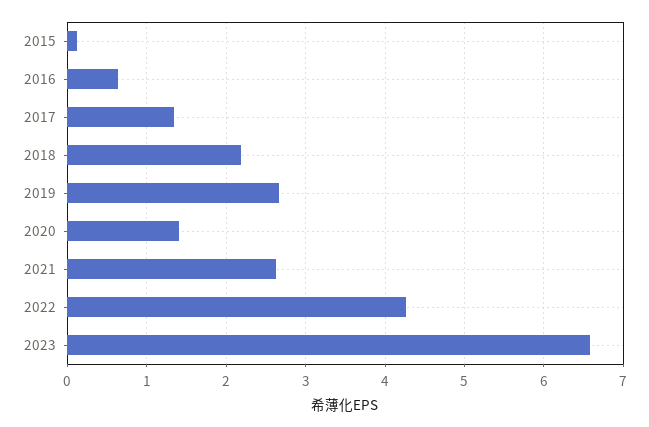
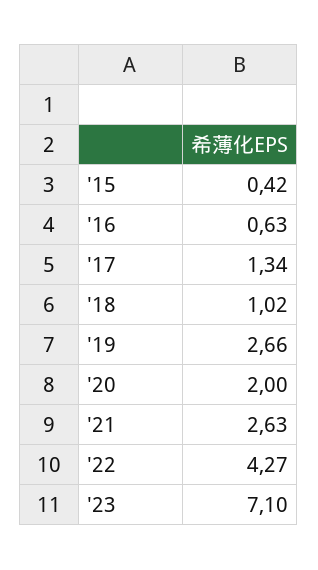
2015: 0.1 -> 0.42
2018: 2.2 -> 1.02
2020: 1.4 -> 2
2023: 6.6 -> 7.1

